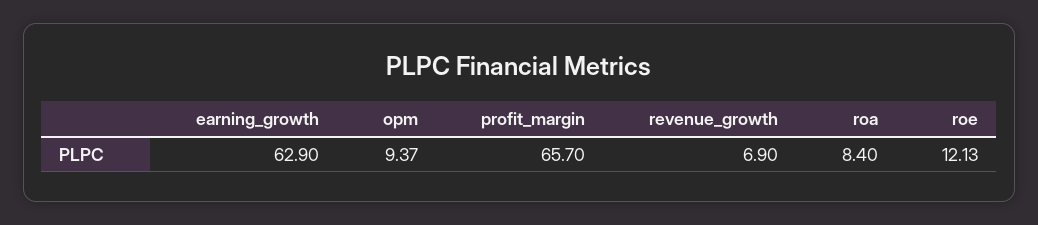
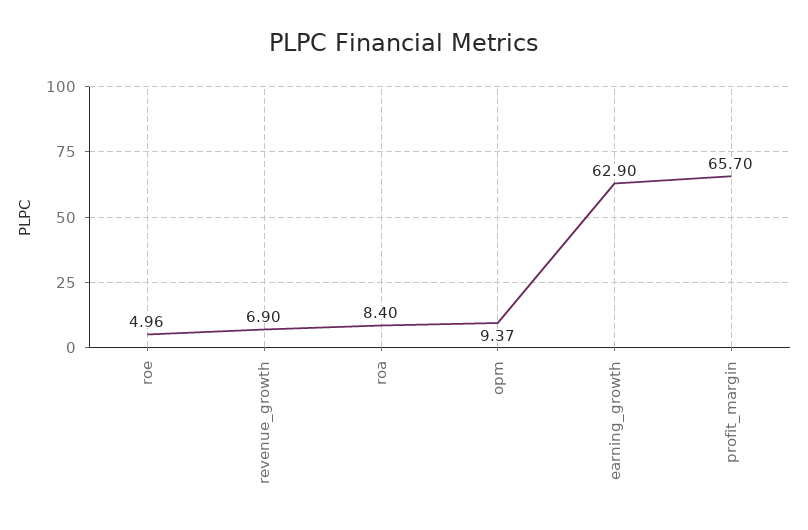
roe: 12.13 -> 4.96

